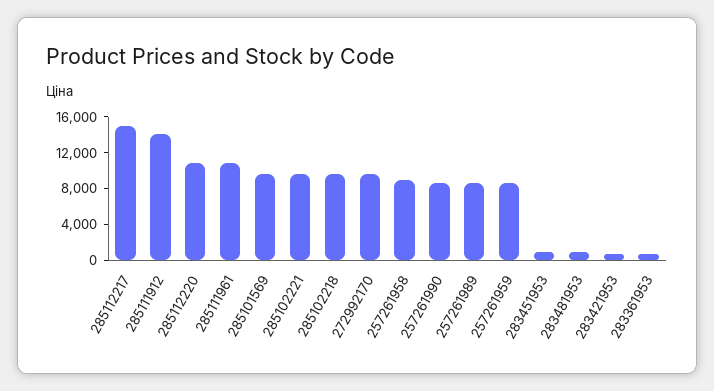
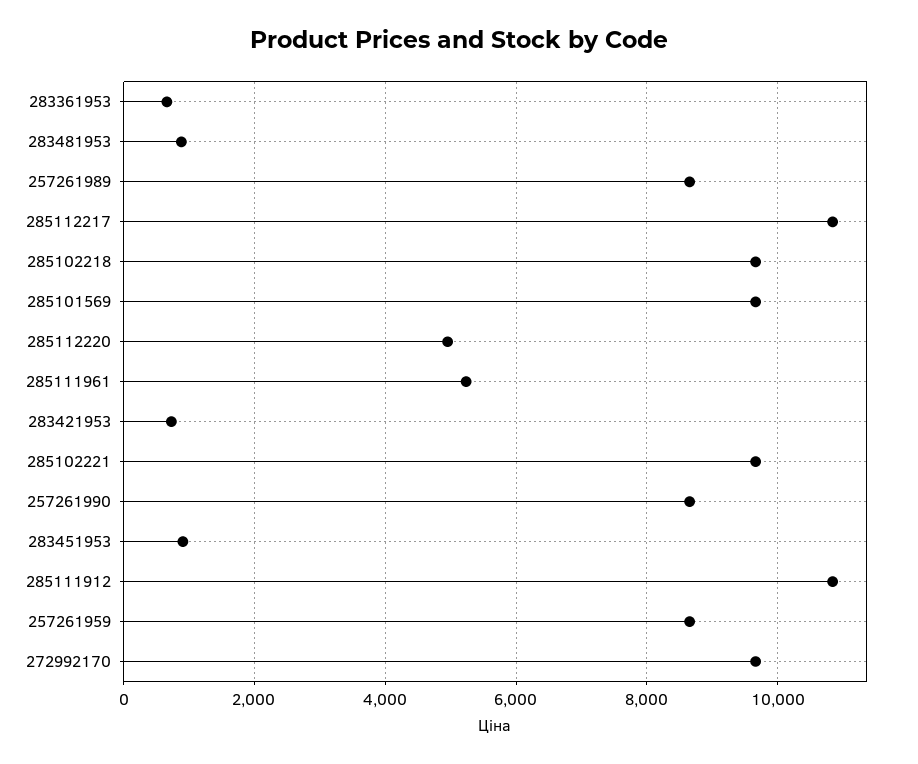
285112217: 15000 -> 10800
285111912: 14000 -> 10800
285112220: 11000 -> 5000
285111961: 11000 -> 5200
257261958: 9000 -> none

